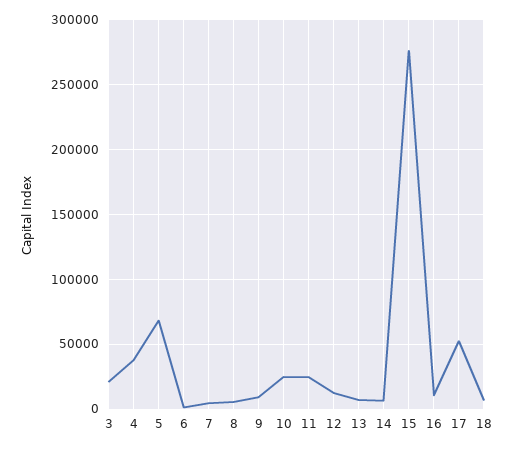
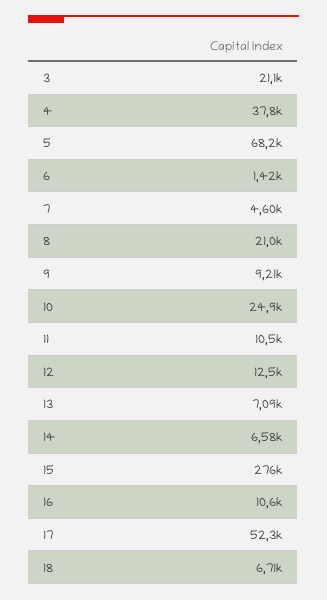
8: 5000 -> 21000
11: 25000 -> 10500

